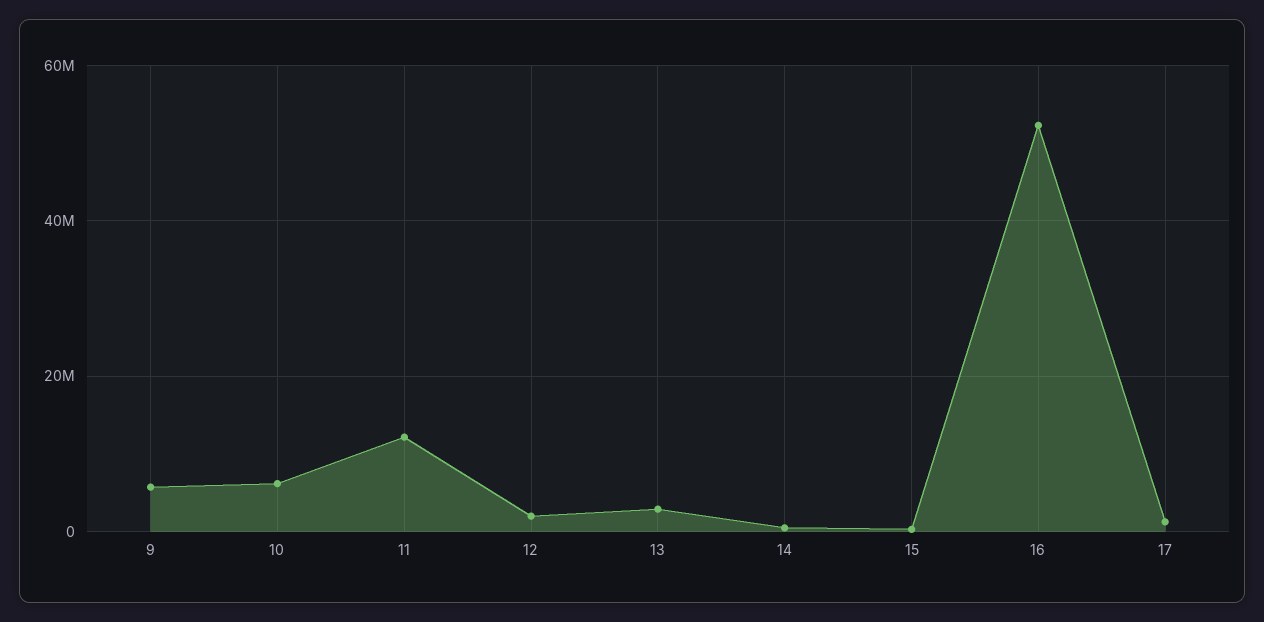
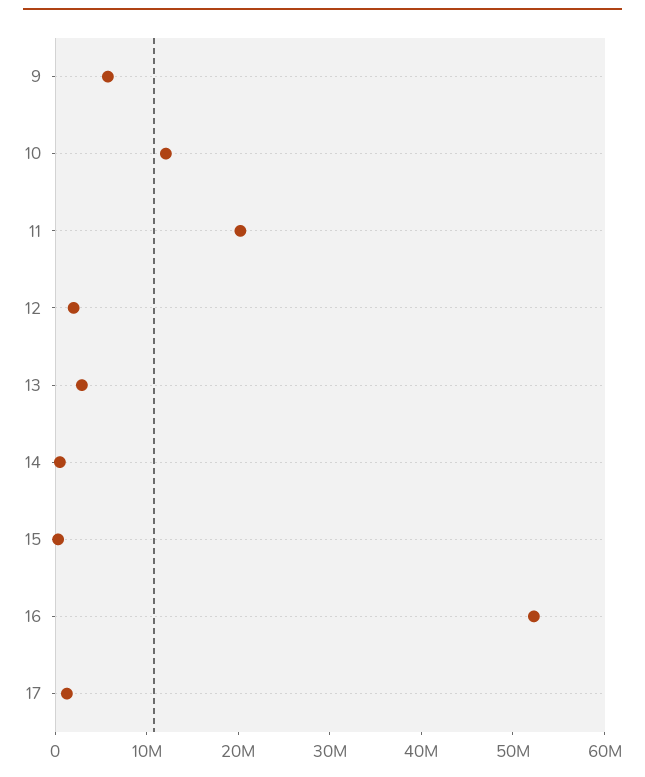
10: 6000000 -> 12000000
11: 12000000 -> 20000000

